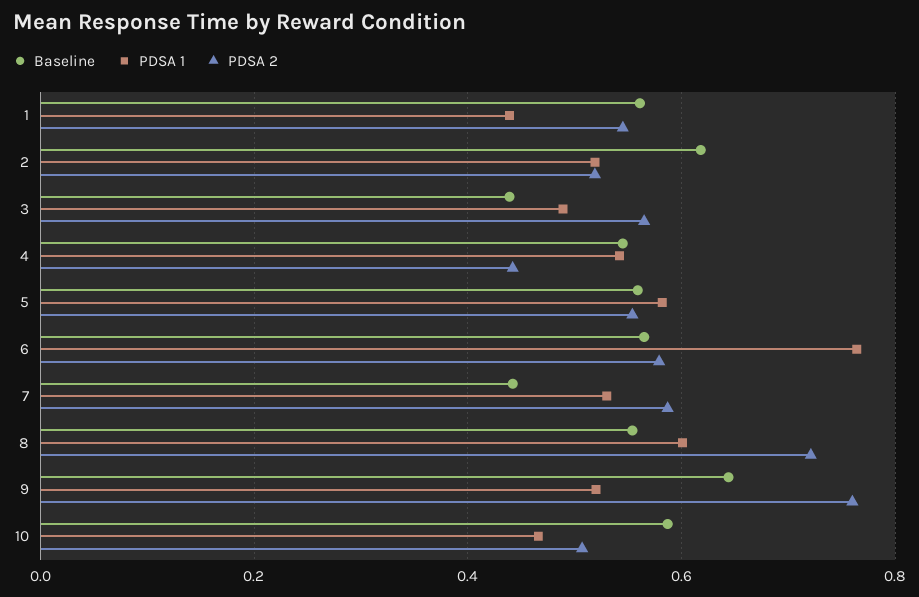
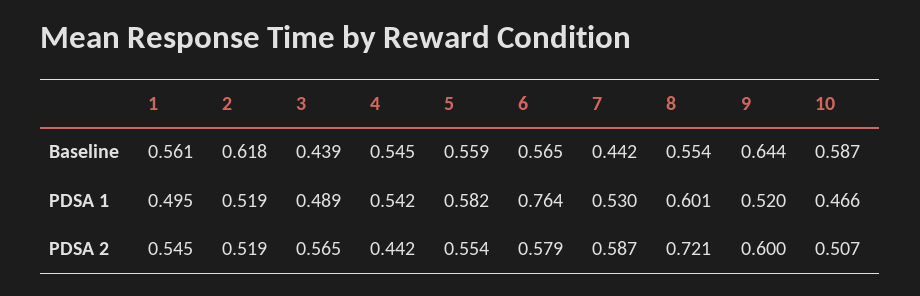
PDSA 1, 1: 0.44 -> 0.495
PDSA 2, 9: 0.76 -> 0.6

